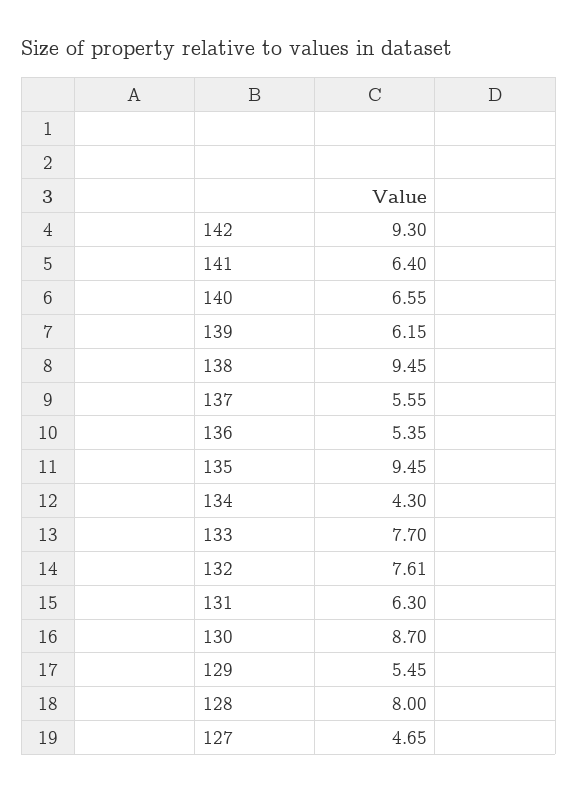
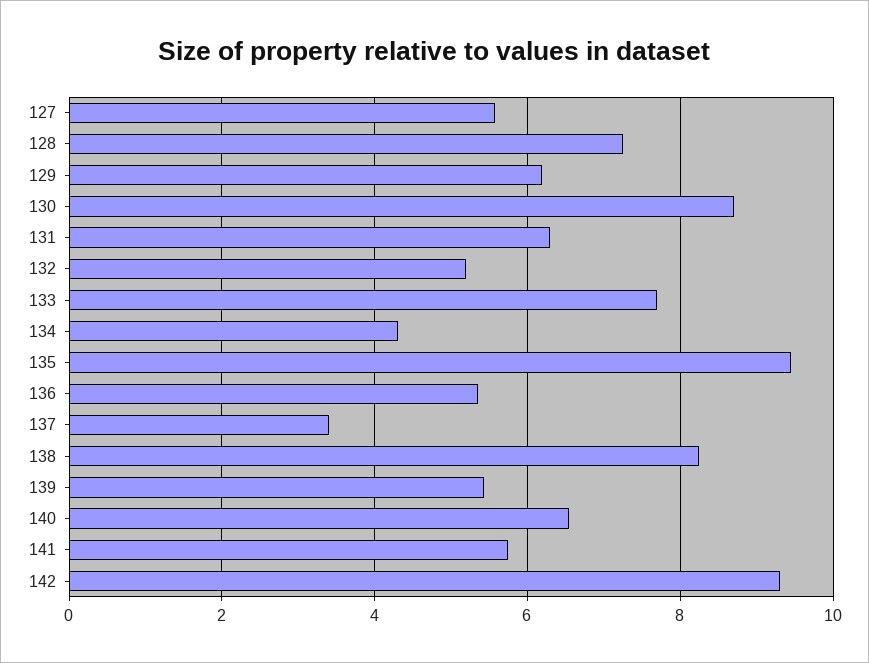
141: 6.4 -> 5.8
139: 6.15 -> 5.4
138: 9.45 -> 8.2
137: 5.55 -> 3.4
132: 7.61 -> 5.2
129: 5.45 -> 6.2
128: 8 -> 7.2
127: 4.65 -> 5.6

